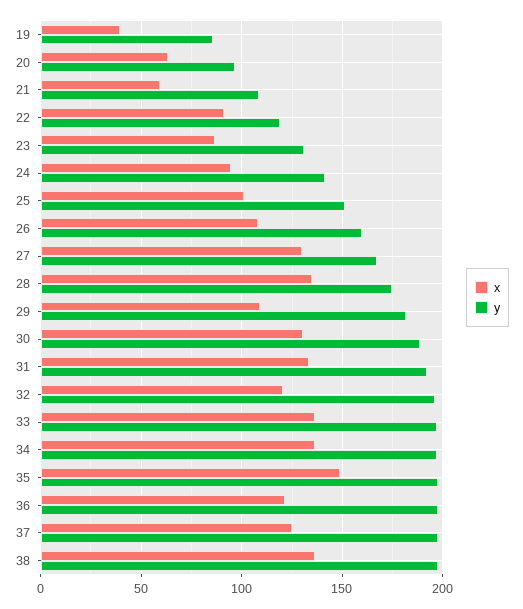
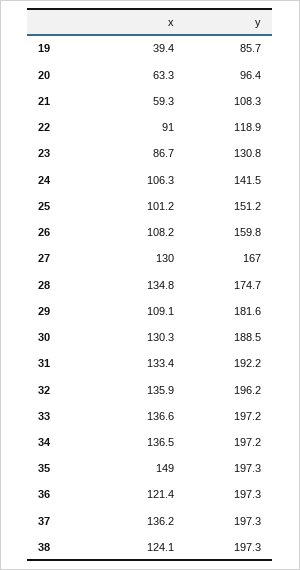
x, 24: 95 -> 106.3
x, 32: 120 -> 135.9
x, 37: 125 -> 136.2
x, 38: 135 -> 124.1

